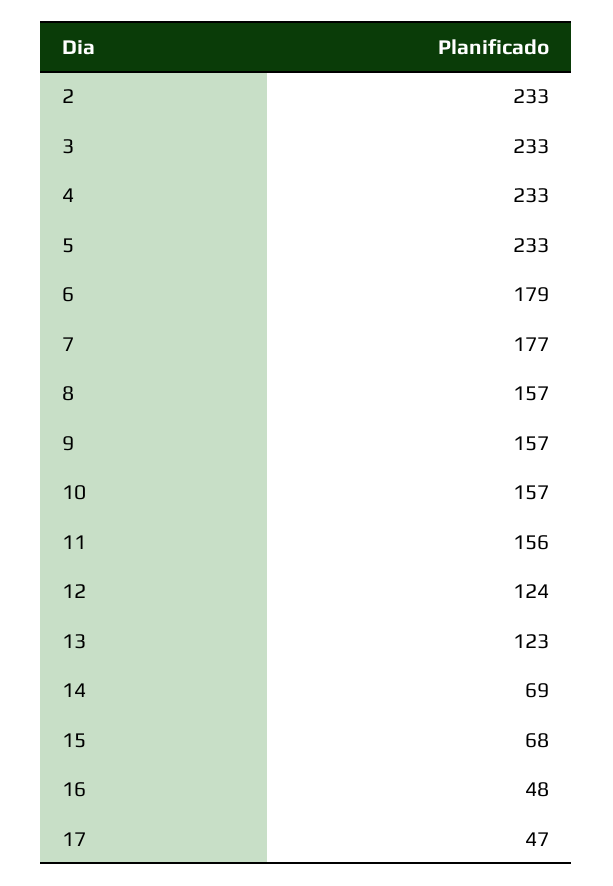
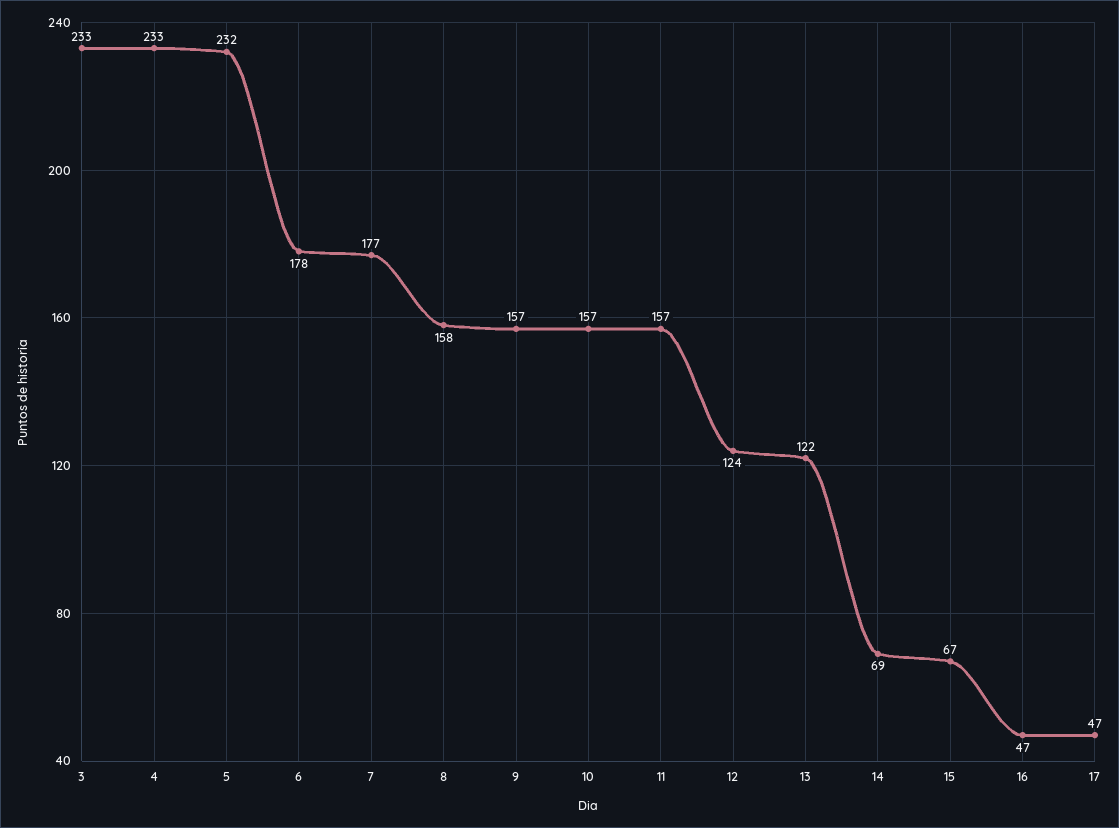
2: 233 -> none
5: 233 -> 232
6: 179 -> 178
8: 157 -> 158
11: 156 -> 157
13: 123 -> 122
15: 68 -> 67
16: 48 -> 47

